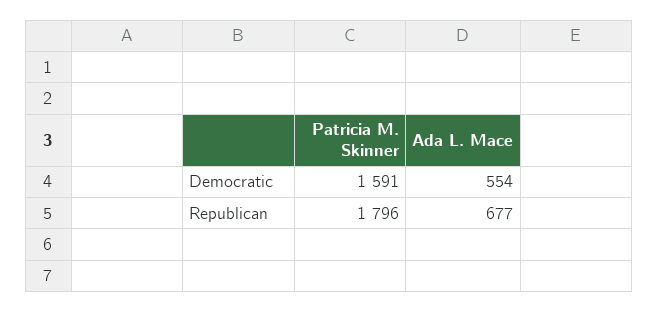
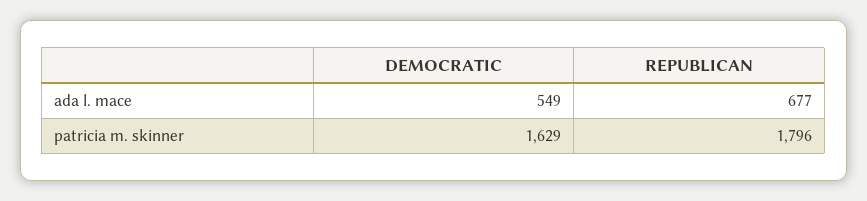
Patricia M. Skinner, Democratic: 1591 -> 1629
Ada L. Mace, Democratic: 554 -> 549

